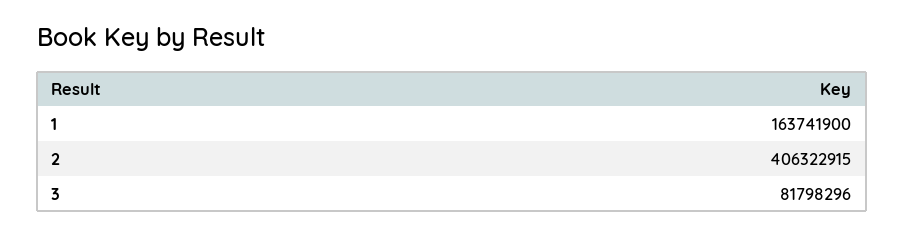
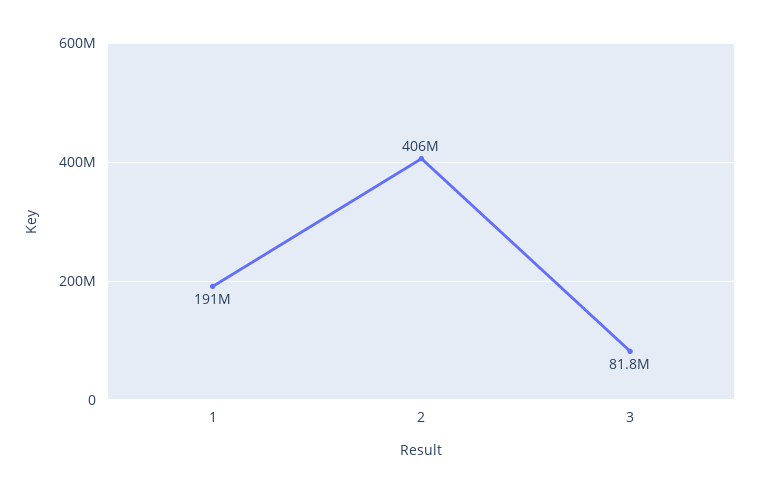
1: 163741900 -> 191000000

